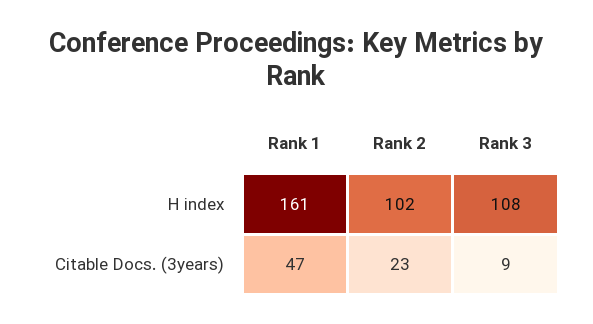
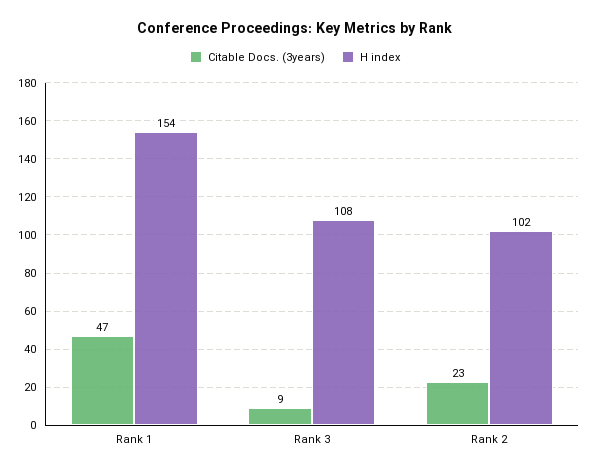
H index, Rank 1: 161 -> 154

